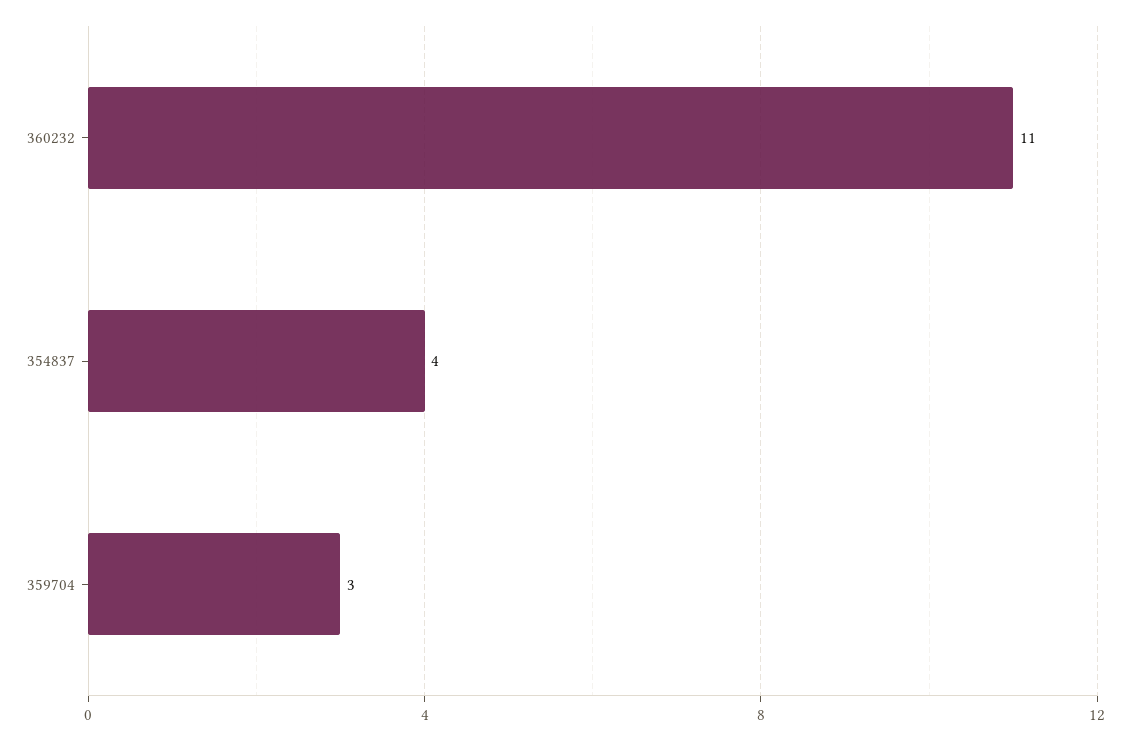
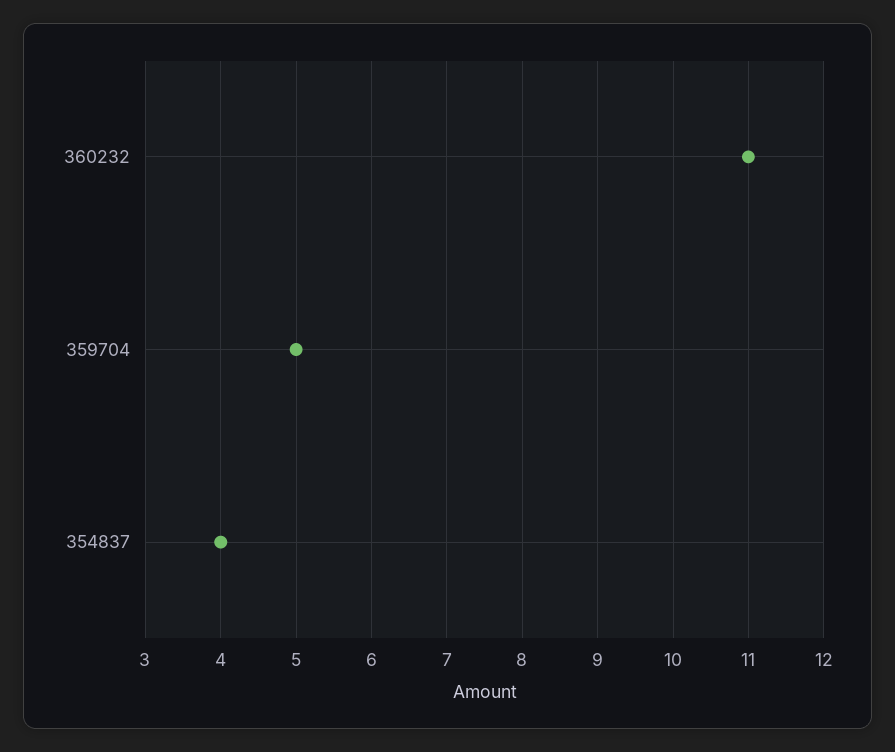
359704: 3 -> 5

